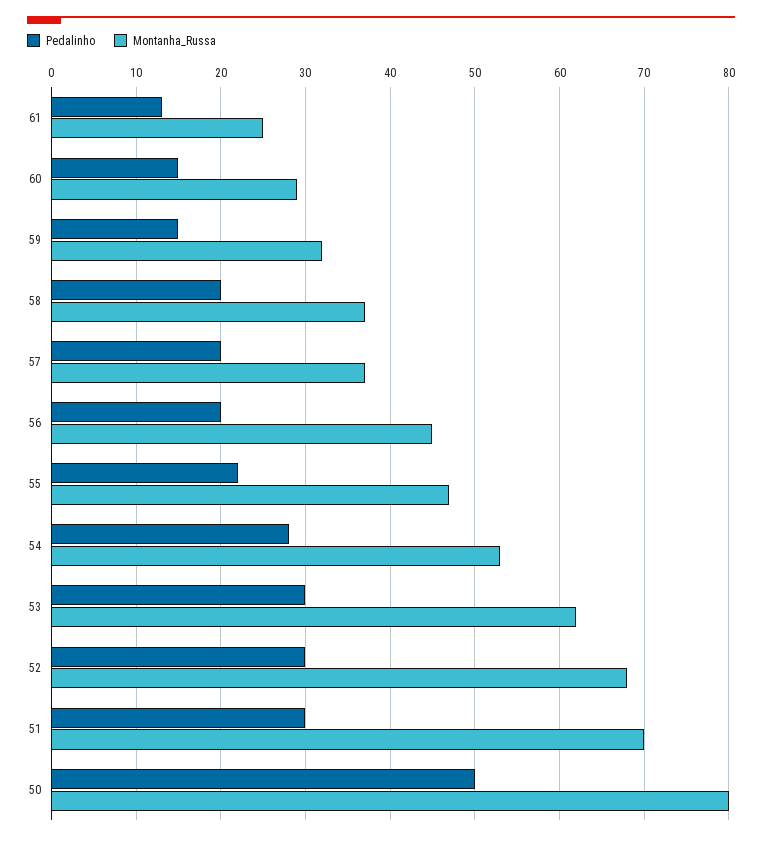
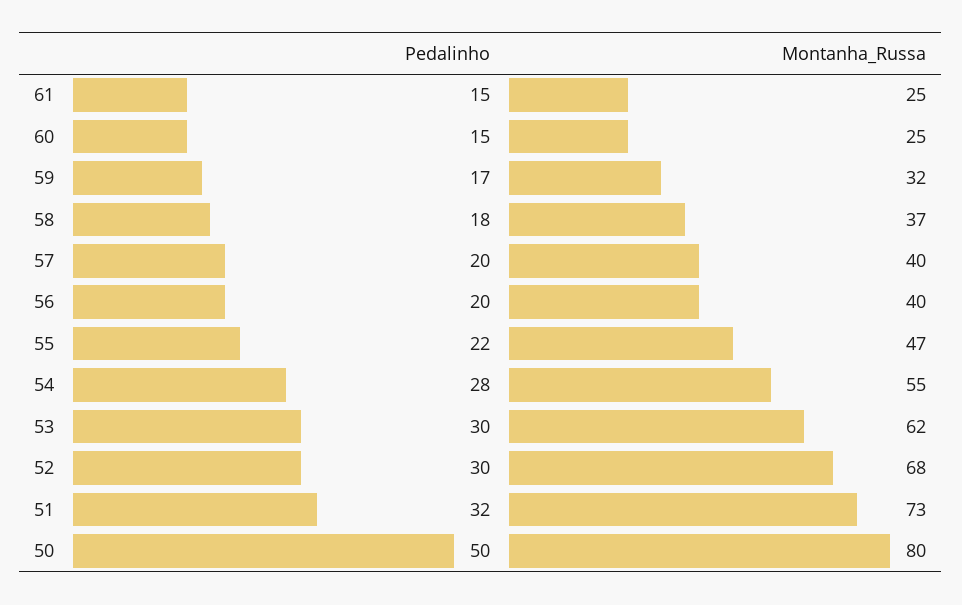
Pedalinho, 61: 13 -> 15
Montanha_Russa, 60: 29 -> 25
Pedalinho, 59: 15 -> 17
Pedalinho, 58: 20 -> 18
Montanha_Russa, 57: 37 -> 40
Montanha_Russa, 56: 45 -> 40
Montanha_Russa, 54: 53 -> 55
Pedalinho, 51: 30 -> 32
Montanha_Russa, 51: 70 -> 73

